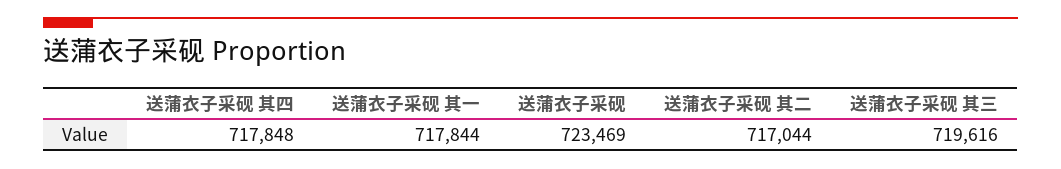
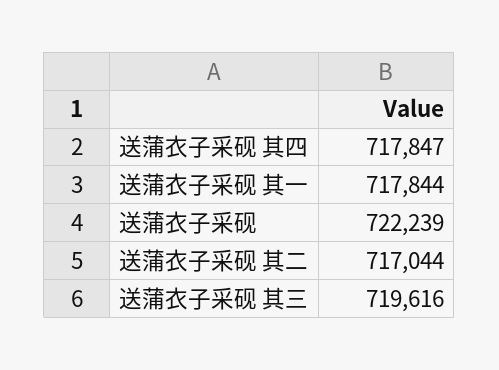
送蒲衣子采砚 其四: 717848 -> 717847
送蒲衣子采砚: 723469 -> 722239

